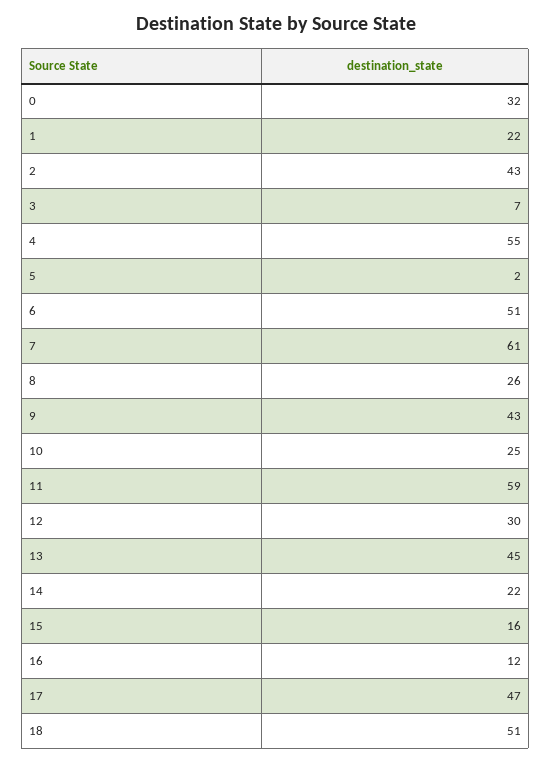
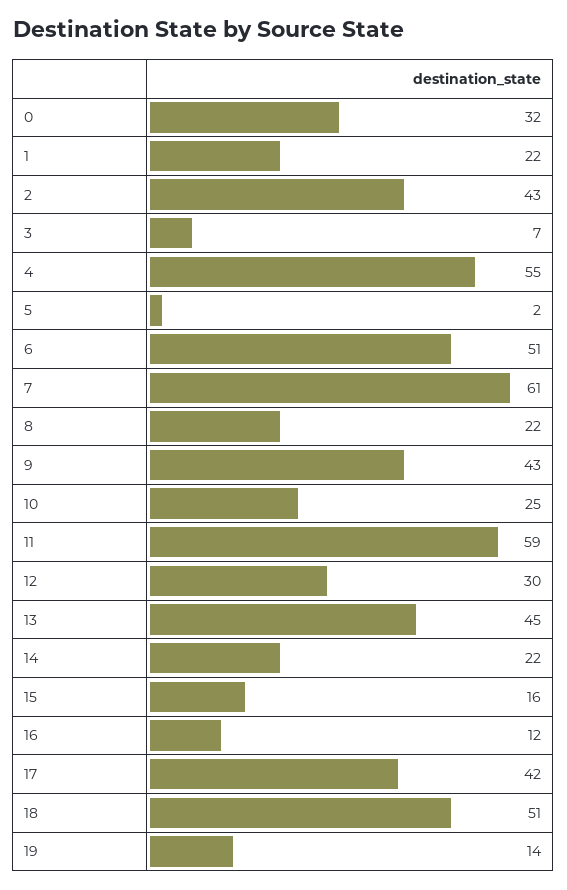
8: 26 -> 22
17: 47 -> 42
19: none -> 14

